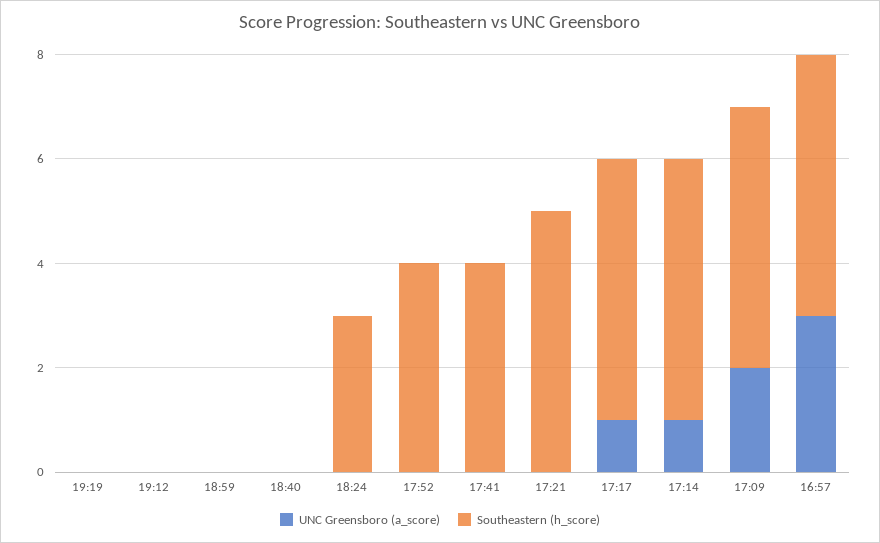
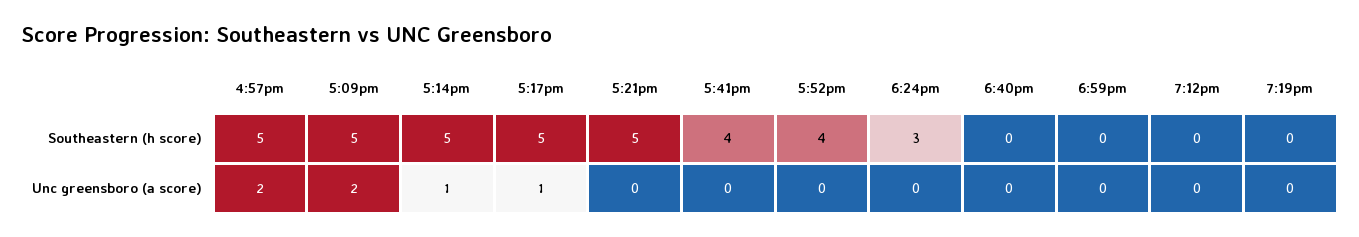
UNC Greensboro (a_score), 16:57: 3 -> 2

